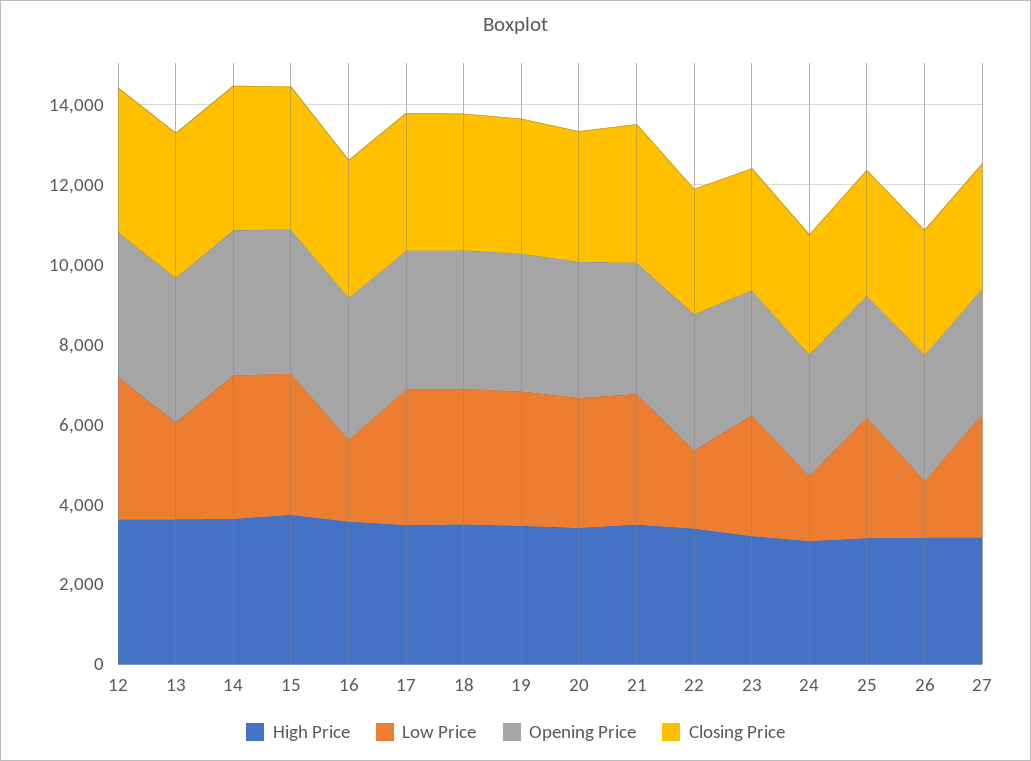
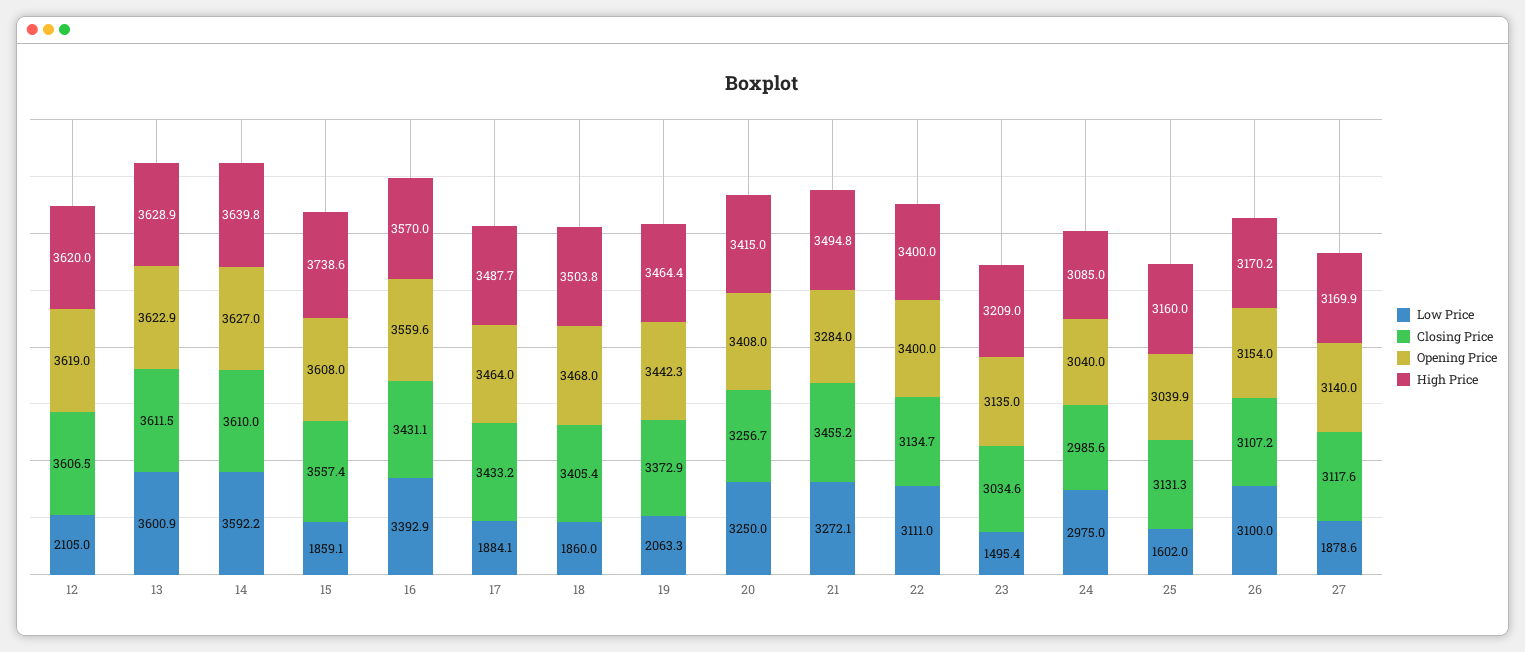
Low Price, 12: 3500 -> 2105
Low Price, 13: 2500 -> 3600.9
Low Price, 15: 3500 -> 1859.1
Low Price, 16: 2000 -> 3392.9
Low Price, 17: 3500 -> 1884.1
Low Price, 18: 3500 -> 1860
Low Price, 19: 3500 -> 2063.3
Low Price, 22: 2000 -> 3111
Low Price, 23: 3000 -> 1495.4
Low Price, 24: 1500 -> 2975
Low Price, 25: 3000 -> 1602
Low Price, 26: 1500 -> 3100
Low Price, 27: 3000 -> 1878.6

